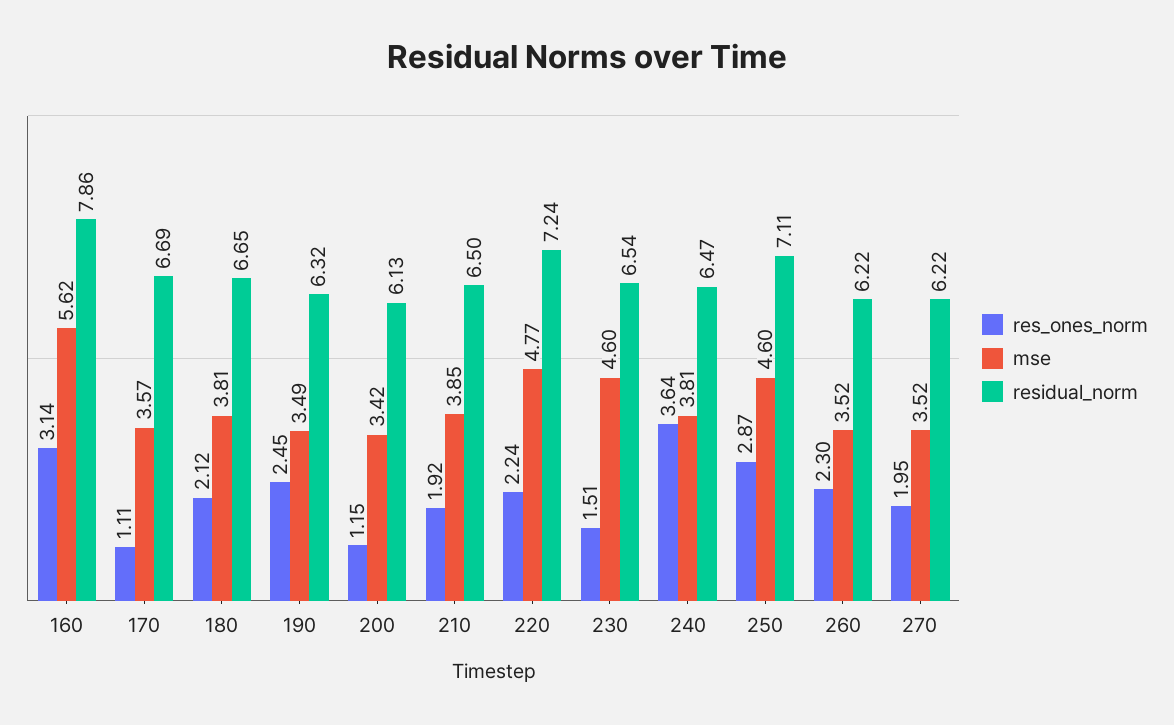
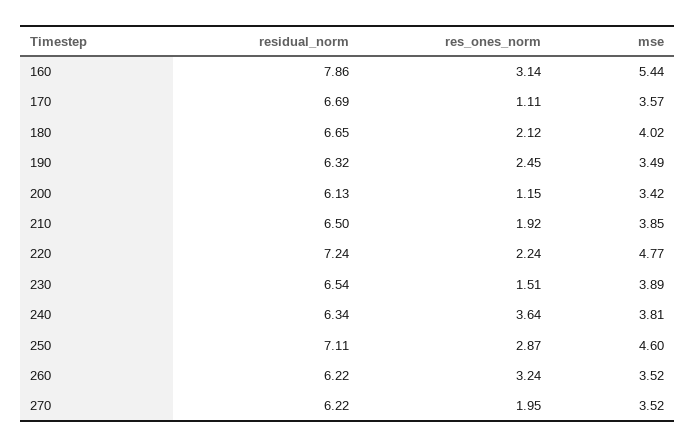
mse, 160: 5.62 -> 5.44
mse, 180: 3.81 -> 4.02
mse, 230: 4.6 -> 3.89
residual_norm, 240: 6.47 -> 6.34
res_ones_norm, 260: 2.3 -> 3.24

